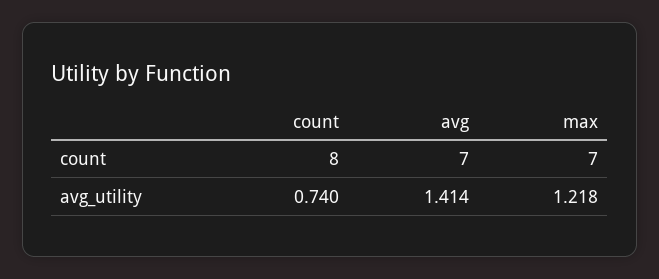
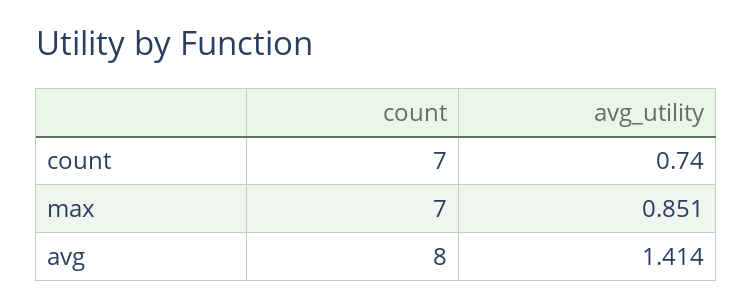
count, count: 8 -> 7
avg, count: 7 -> 8
max, avg_utility: 1.218 -> 0.851

